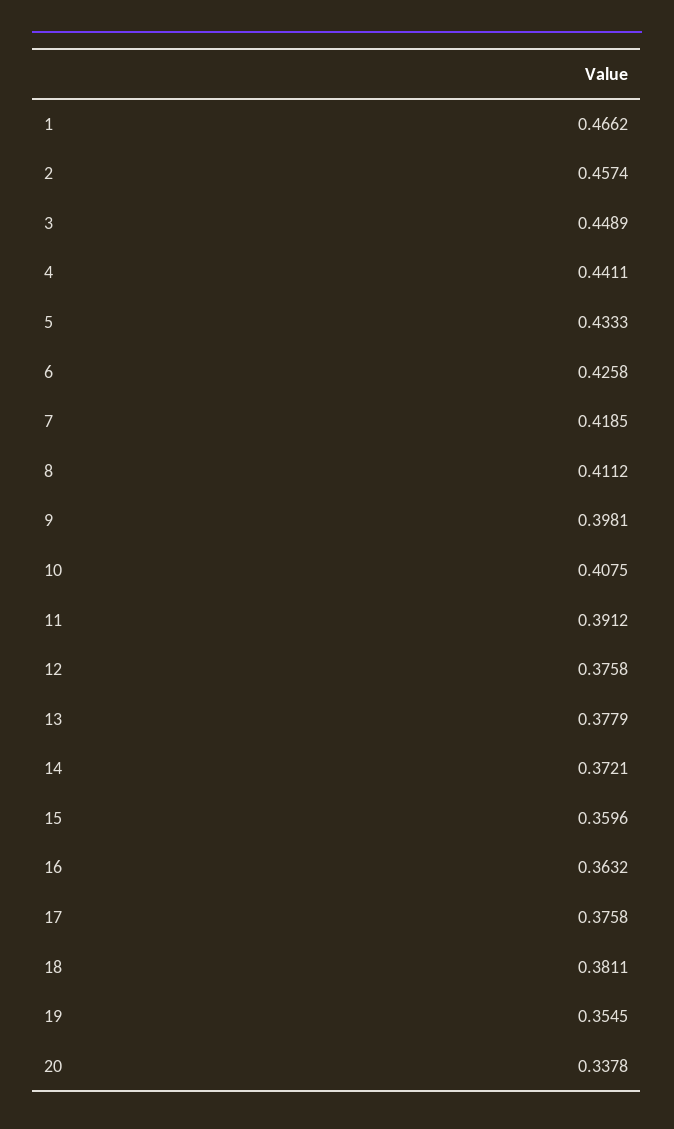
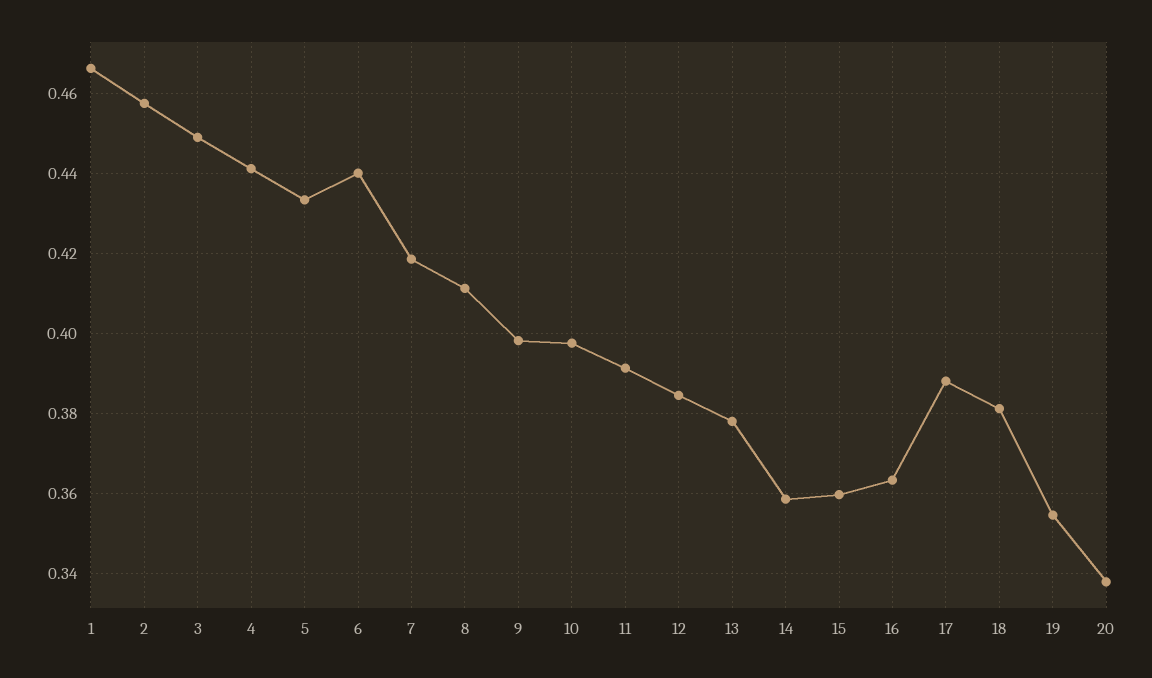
6: 0.4258 -> 0.44
10: 0.4075 -> 0.398
12: 0.3758 -> 0.384
14: 0.3721 -> 0.358
17: 0.3758 -> 0.388

